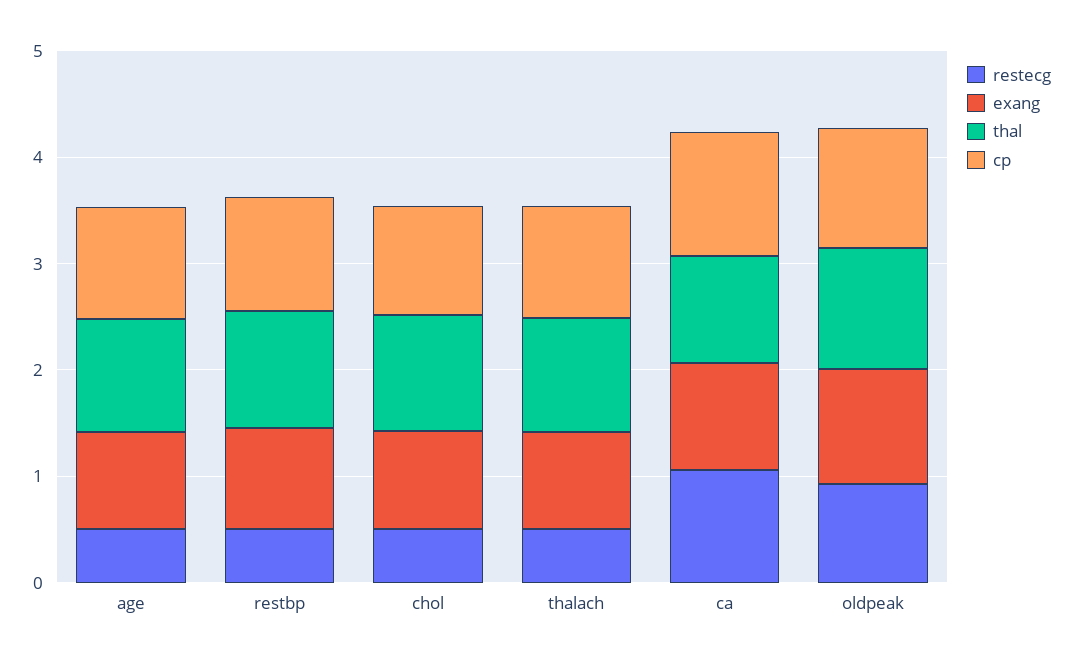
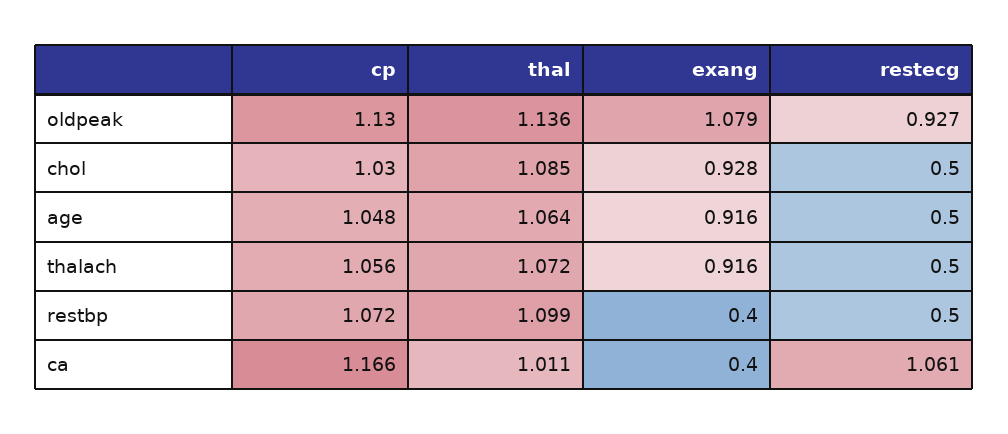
exang, restbp: 1 -> 0.4
exang, ca: 1 -> 0.4

